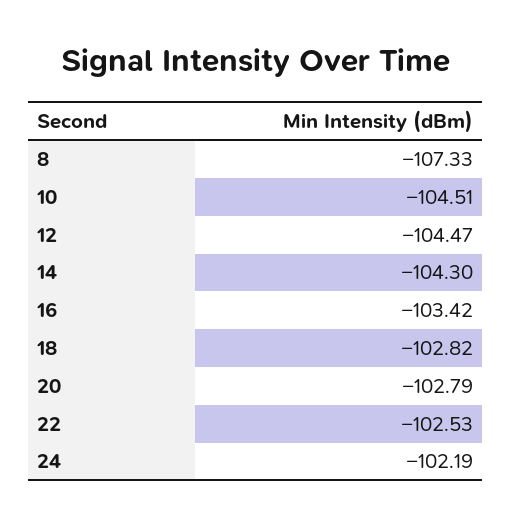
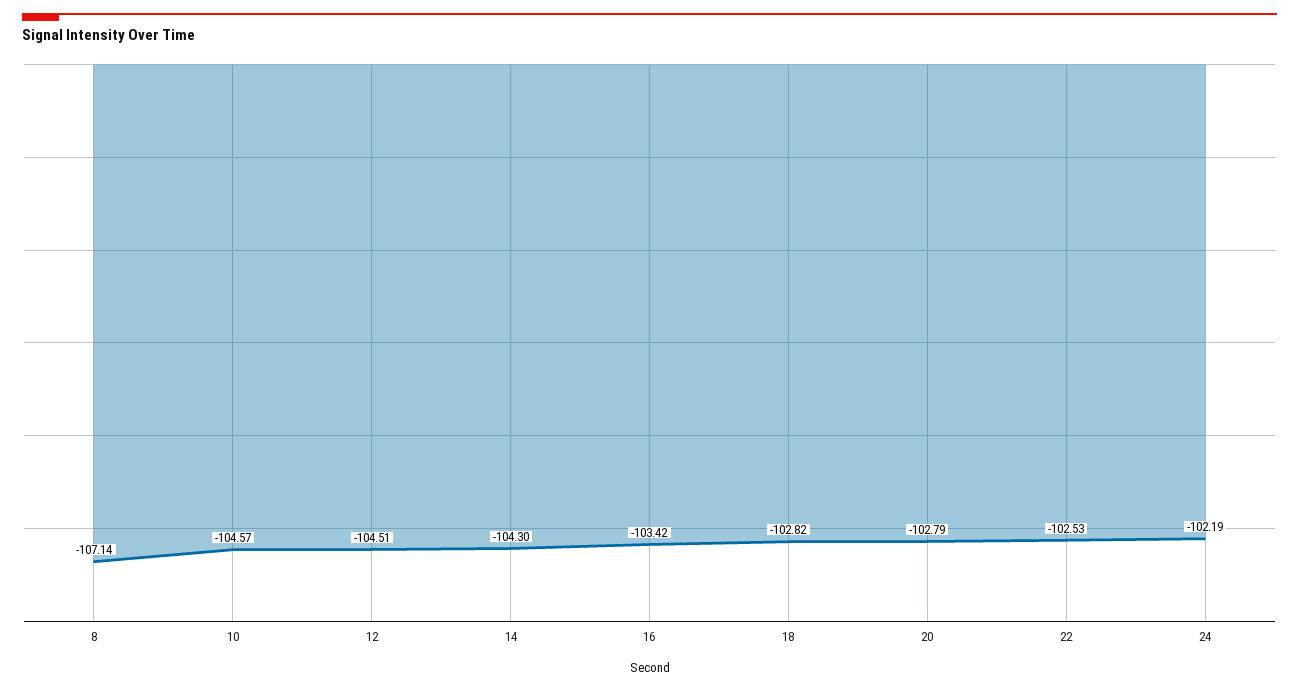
8: -107.33 -> -107.14
10: -104.51 -> -104.57
12: -104.47 -> -104.51

